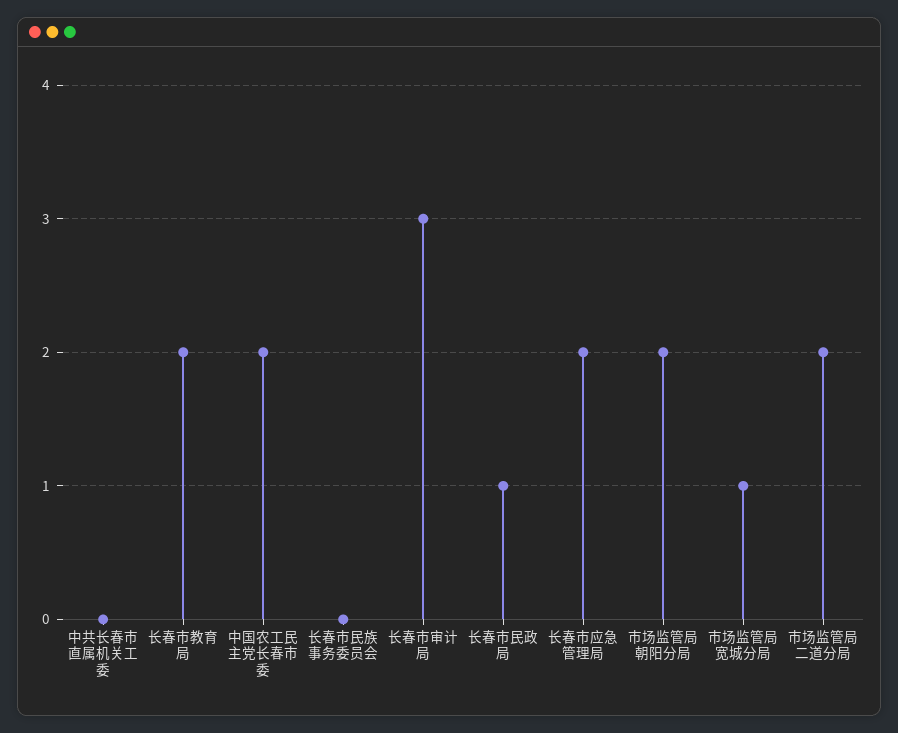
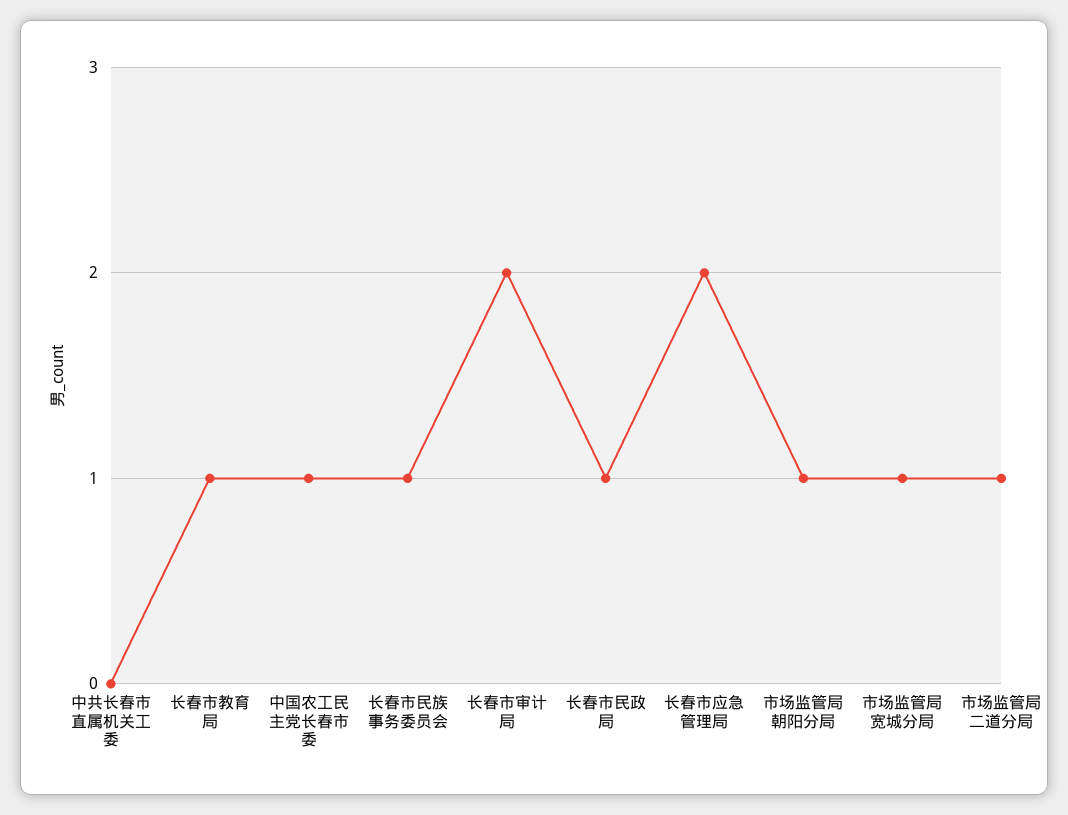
长春市教育局: 2 -> 1
中国农工民主党长春市委: 2 -> 1
长春市民族事务委员会: 0 -> 1
长春市审计局: 3 -> 2
市场监管局朝阳分局: 2 -> 1
市场监管局二道分局: 2 -> 1

